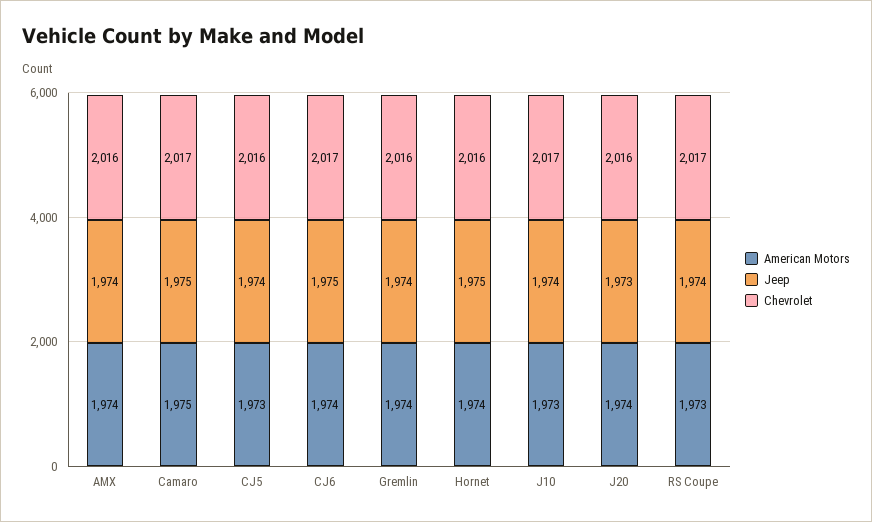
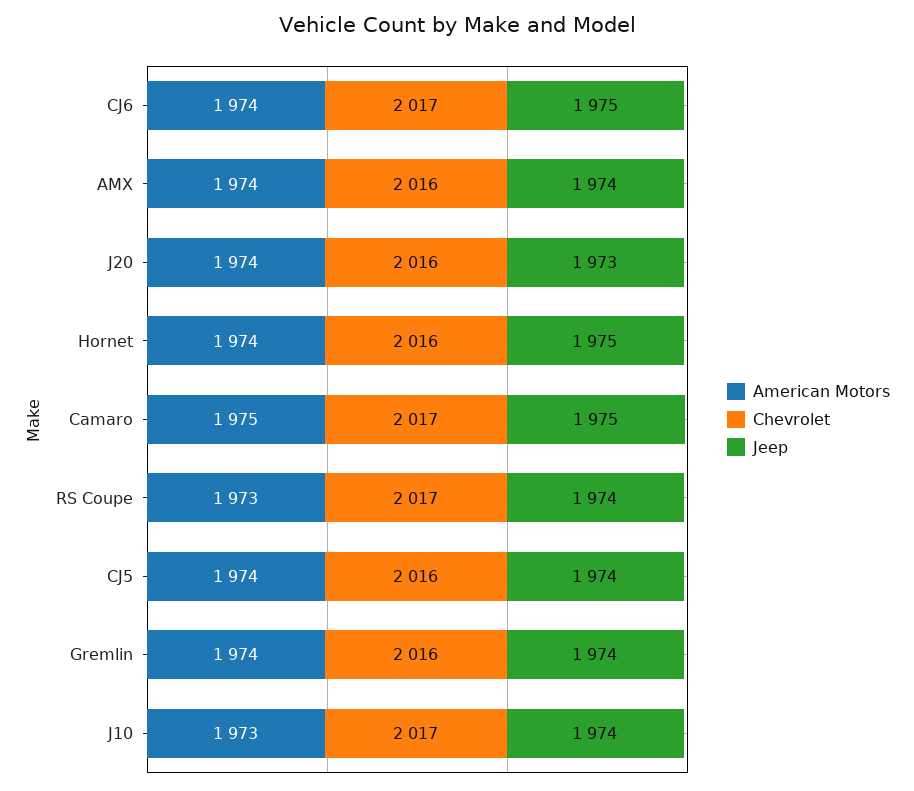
American Motors, CJ5: 1973 -> 1974

